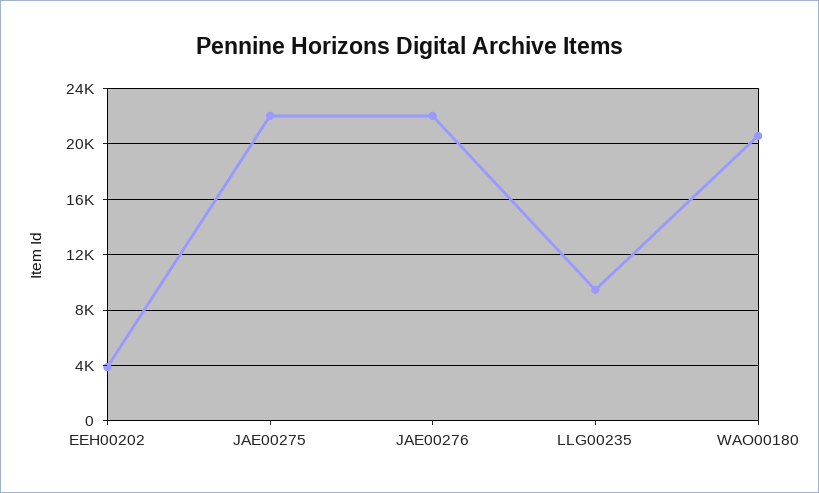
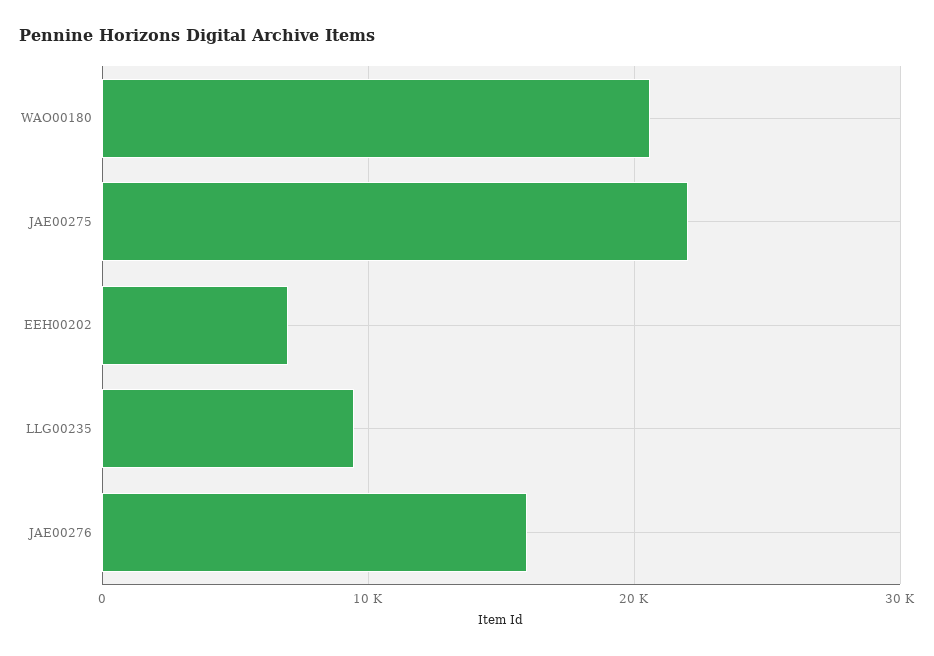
EEH00202: 4000 -> 7000
JAE00276: 22000 -> 16000

